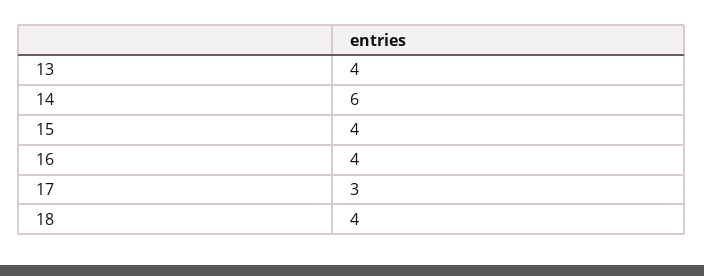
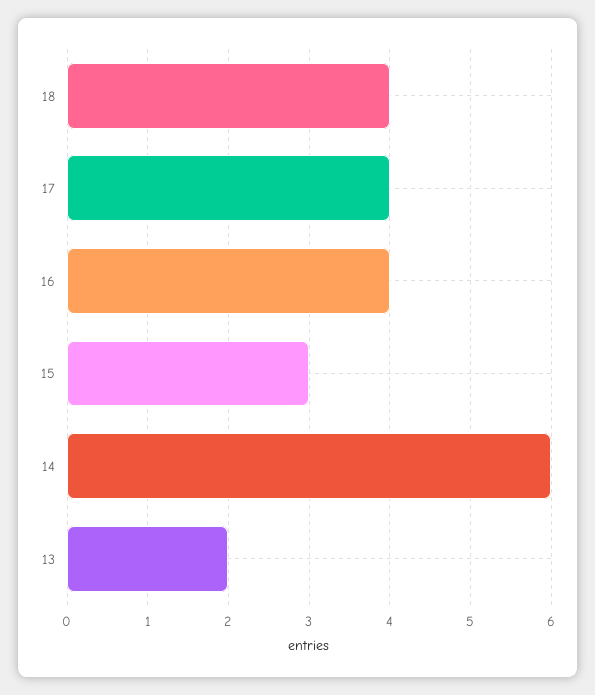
13: 4 -> 2
15: 4 -> 3
17: 3 -> 4

